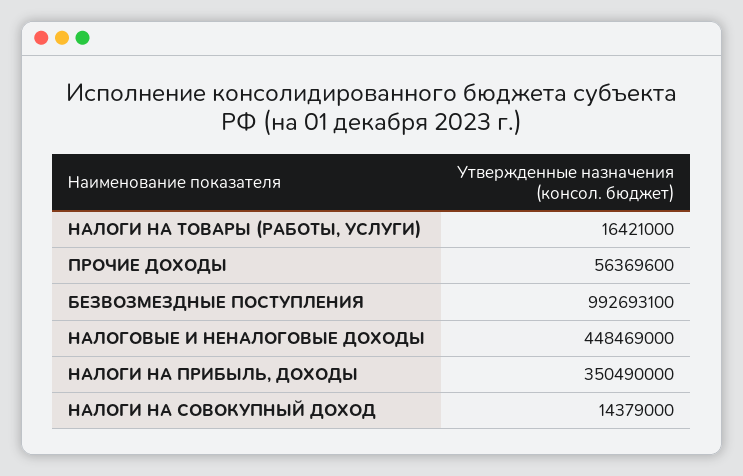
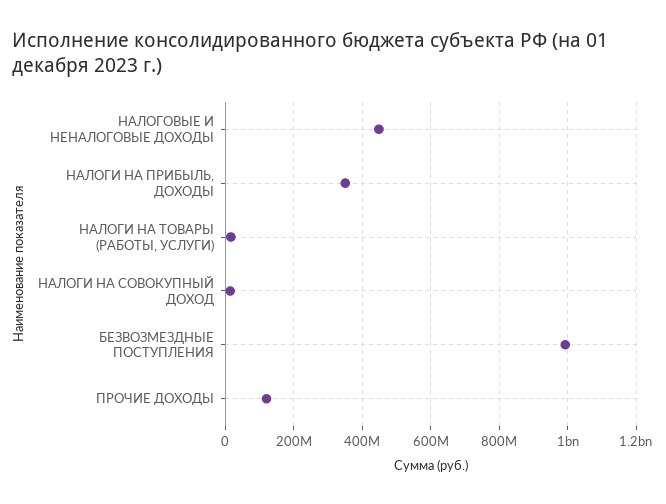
ПРОЧИЕ ДОХОДЫ: 56369600 -> 120000000

